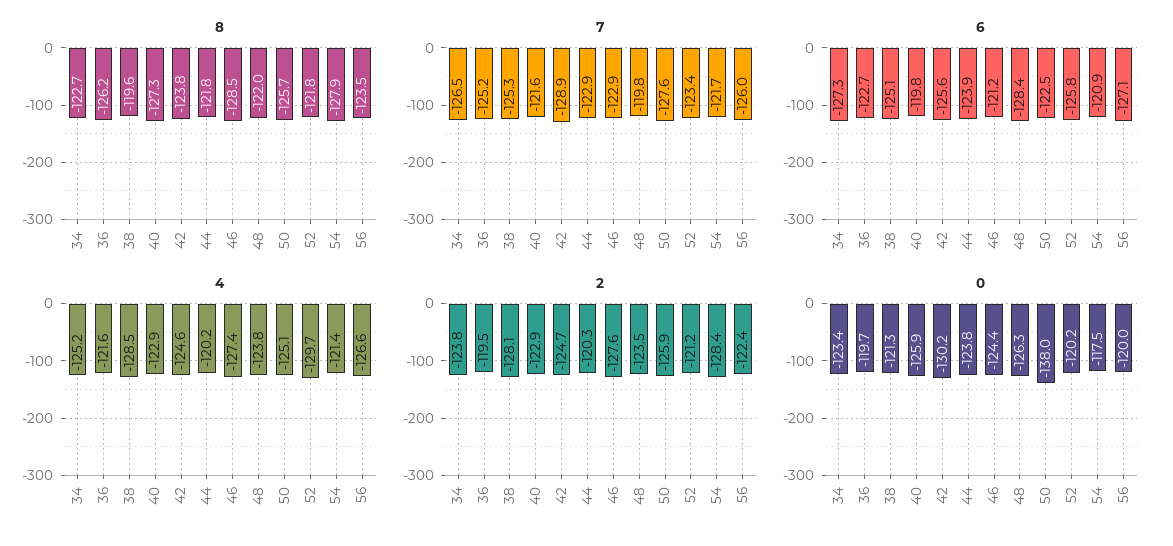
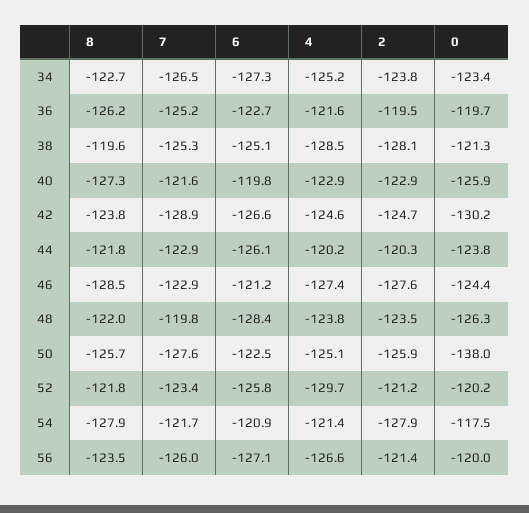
6, 42: -125.6 -> -126.6
6, 44: -123.9 -> -126.1
2, 54: -128.4 -> -127.9
2, 56: -122.4 -> -121.4

